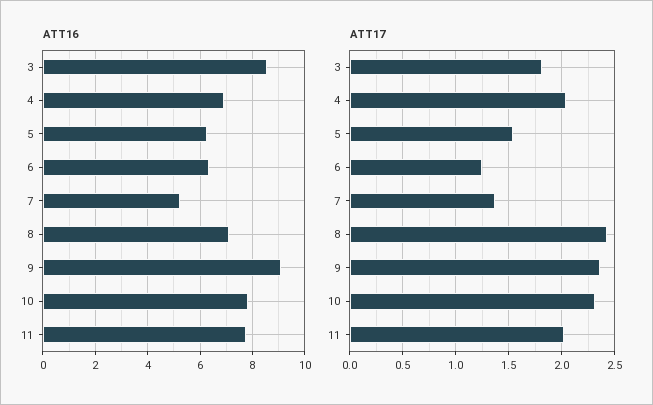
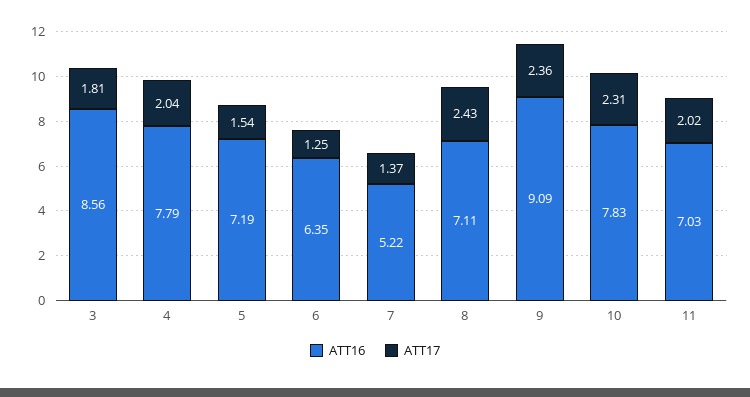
ATT16, 4: 7 -> 7.79
ATT16, 5: 6.25 -> 7.19
ATT16, 11: 7.75 -> 7.03

